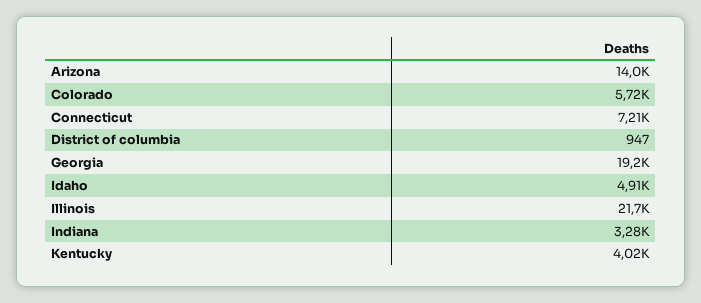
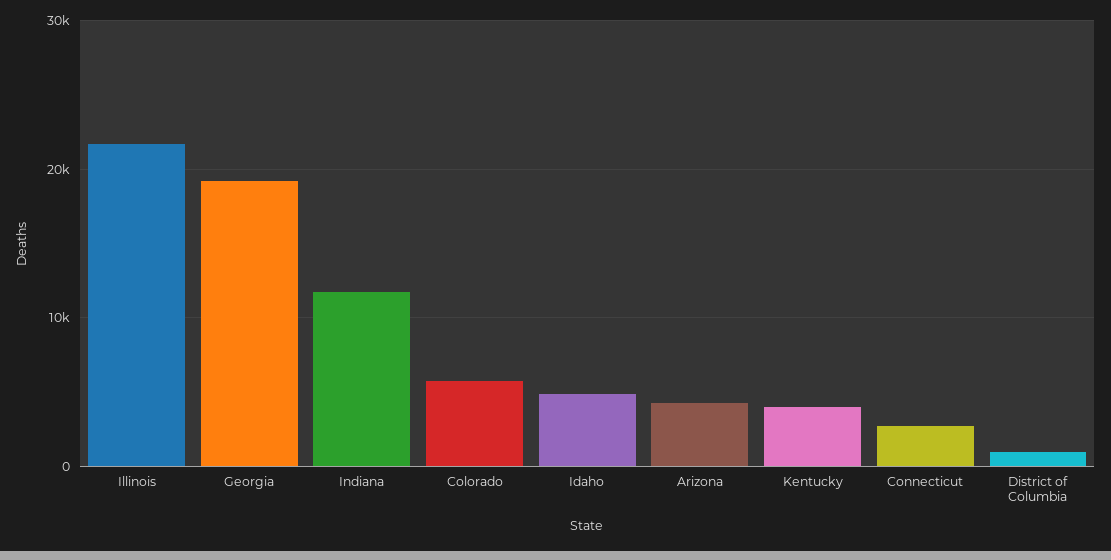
Arizona: 14000 -> 4000
Connecticut: 7210 -> 3000
Indiana: 3280 -> 12000

